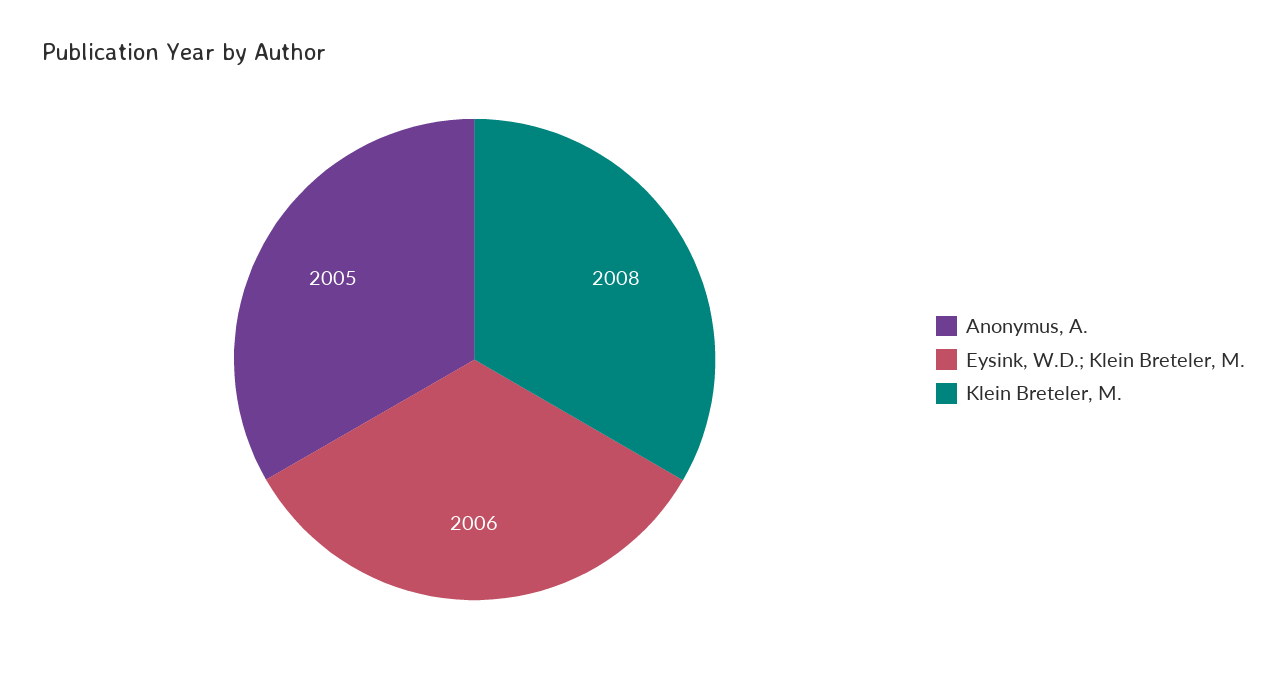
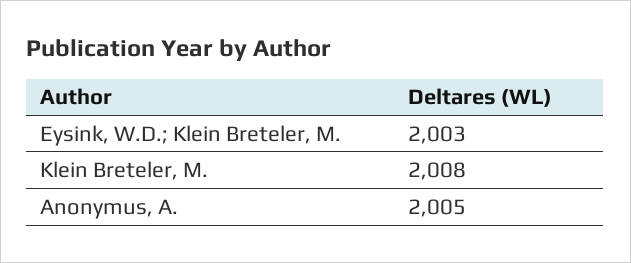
Eysink, W.D.; Klein Breteler, M.: 2006 -> 2003

